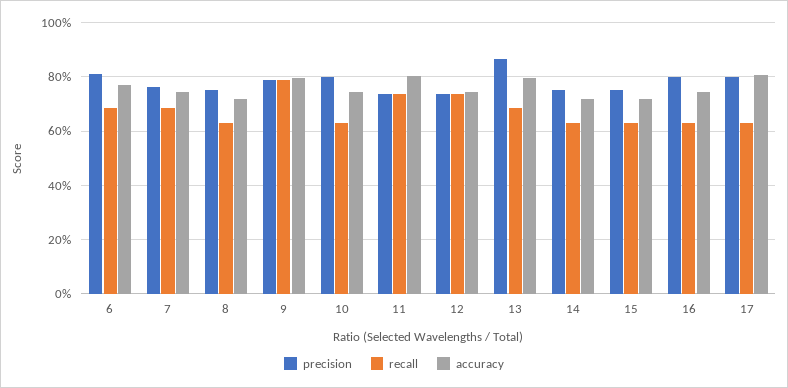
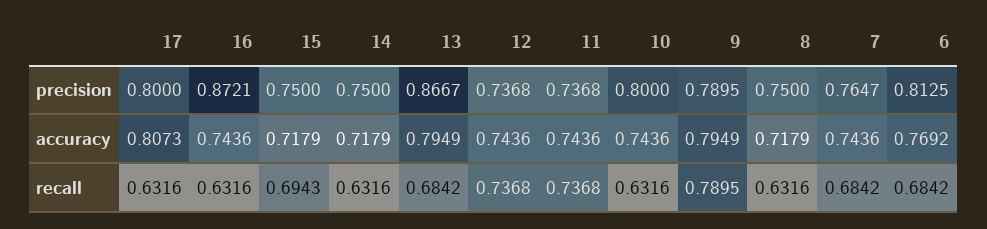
accuracy, 11: 0.8 -> 0.7436
recall, 15: 0.625 -> 0.6943
precision, 16: 0.8 -> 0.8721

